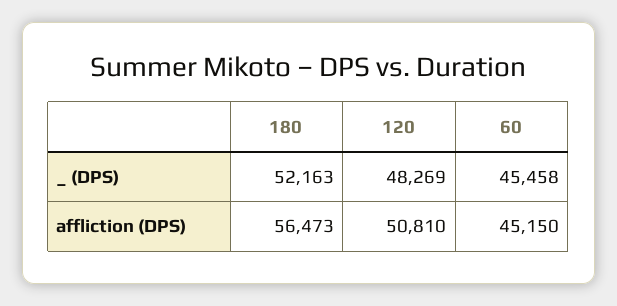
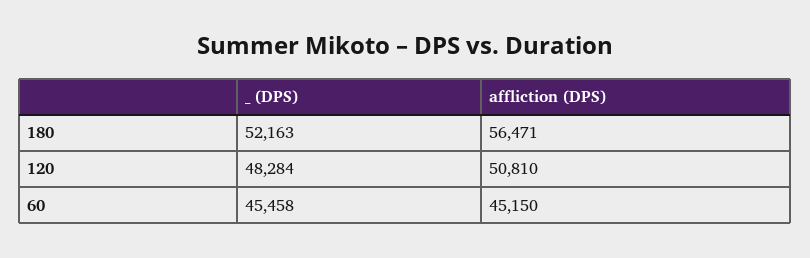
120, _ (DPS): 48269 -> 48284
180, affliction (DPS): 56473 -> 56471

